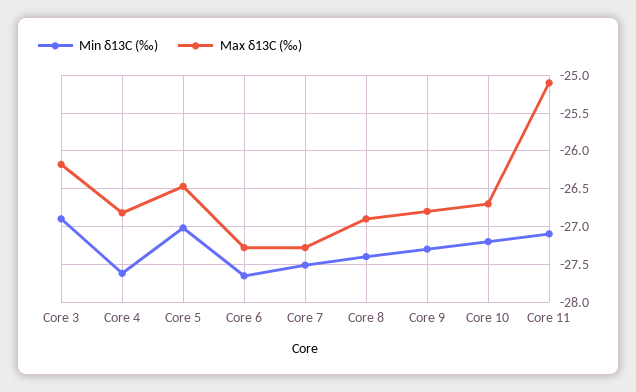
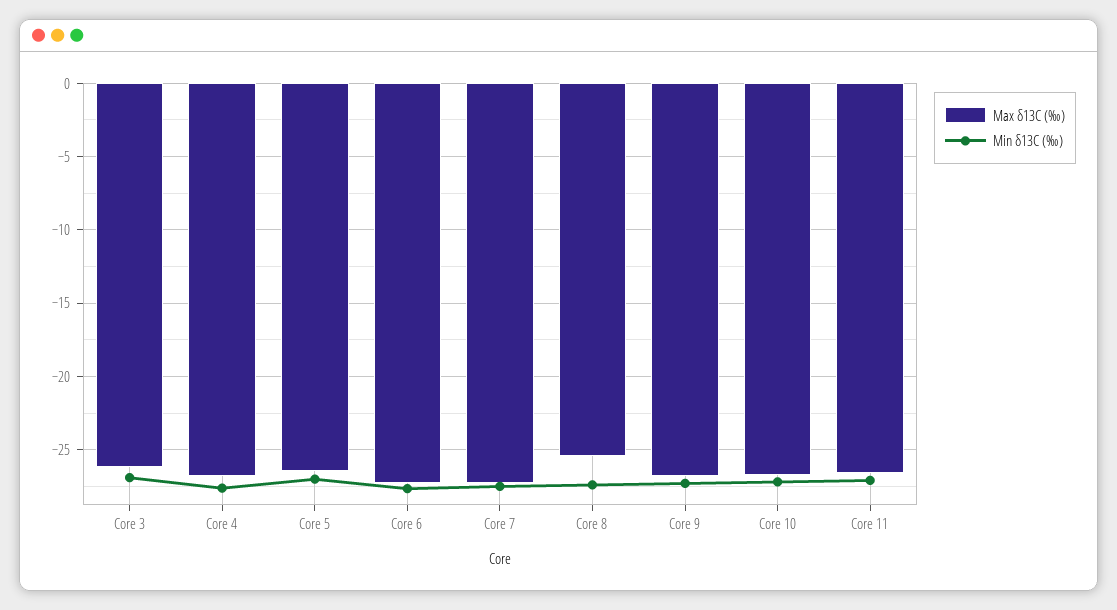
Max δ13C (‰), Core 8: -26.9 -> -25.5
Max δ13C (‰), Core 11: -25.1 -> -26.5

